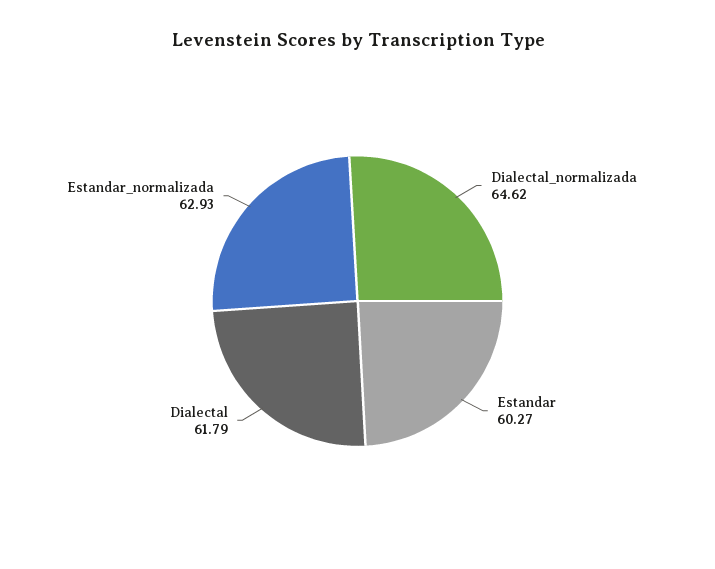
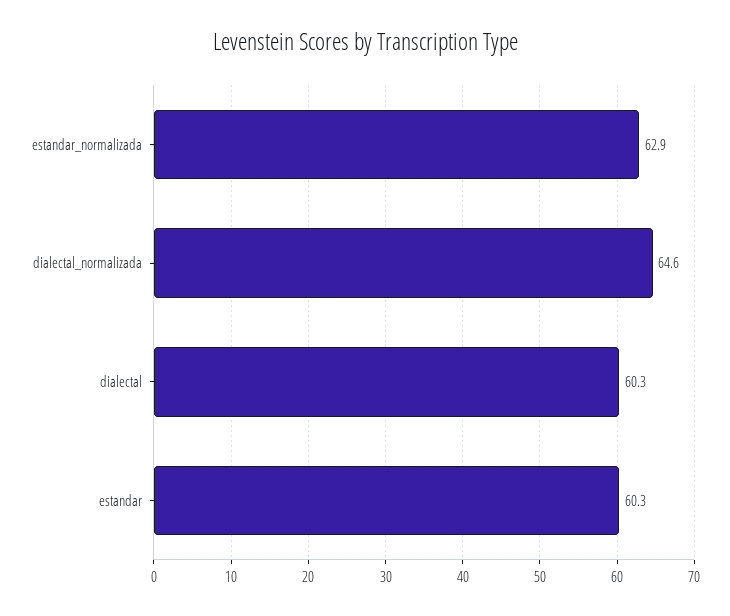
Dialectal: 61.79 -> 60.3

